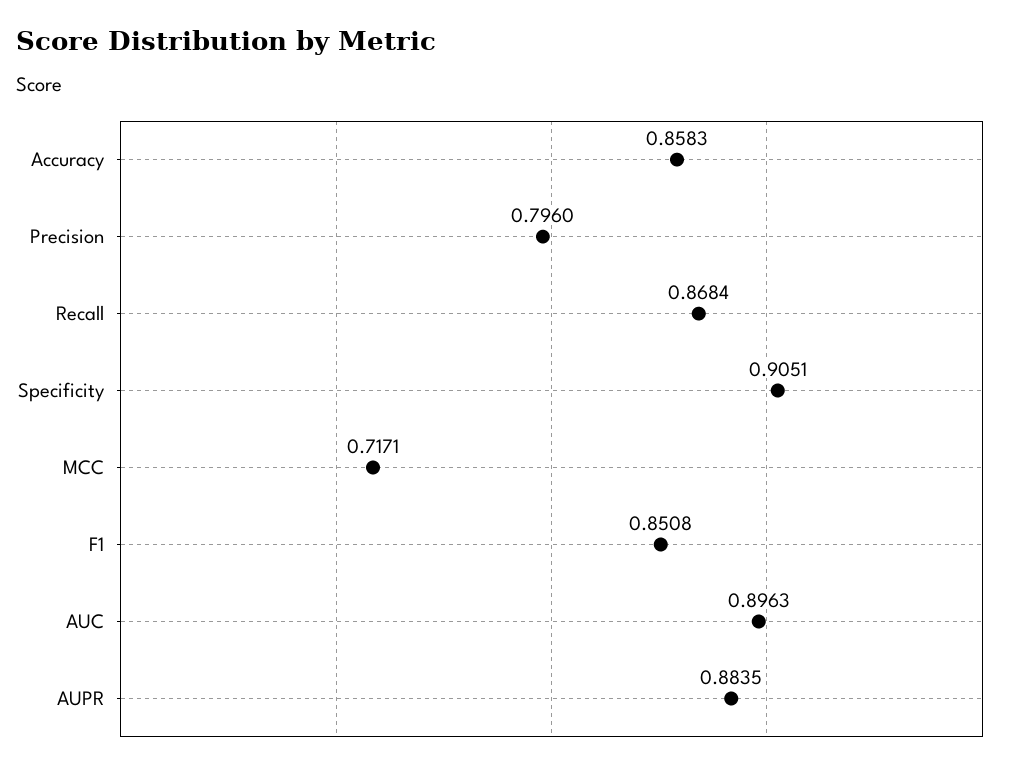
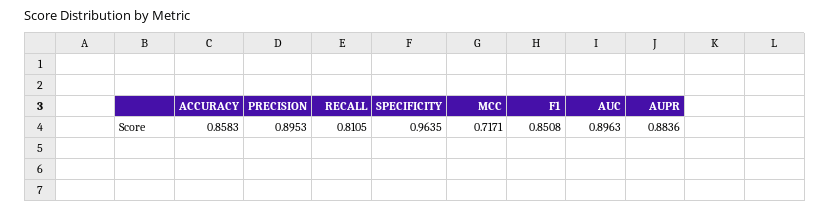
Precision: 0.796 -> 0.8953
Recall: 0.8684 -> 0.8105
Specificity: 0.9051 -> 0.9635
AUPR: 0.8835 -> 0.8836

